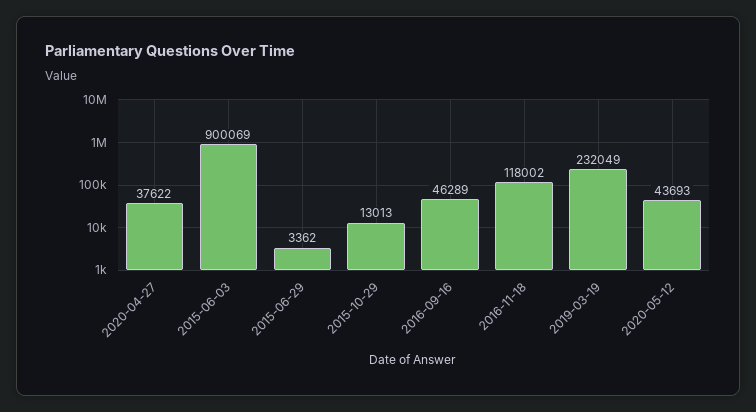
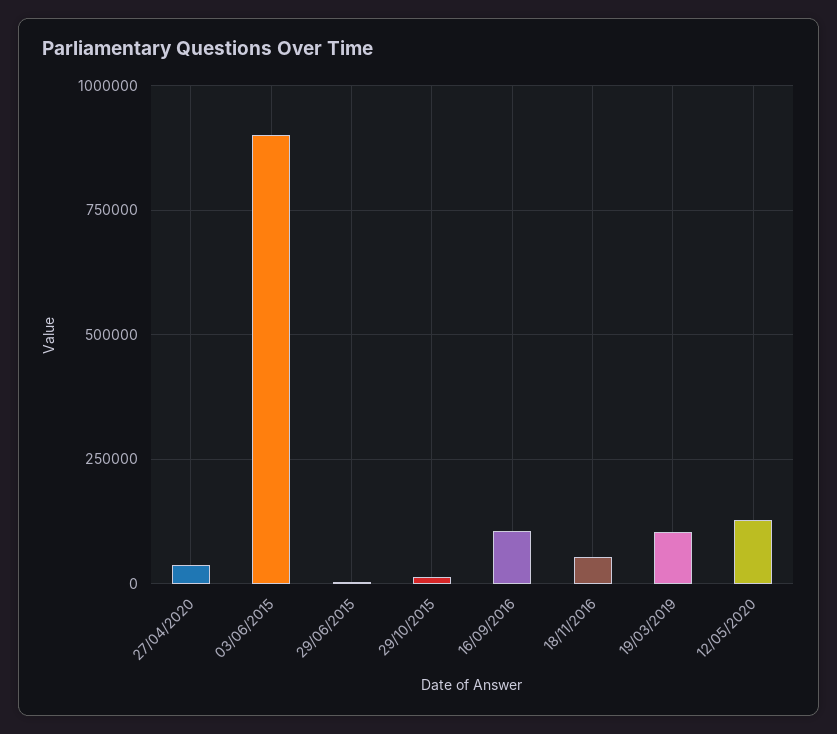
2016-09-16: 46289 -> 100000
2016-11-18: 118002 -> 50000
2019-03-19: 232049 -> 100000
2020-05-12: 43693 -> 125000

